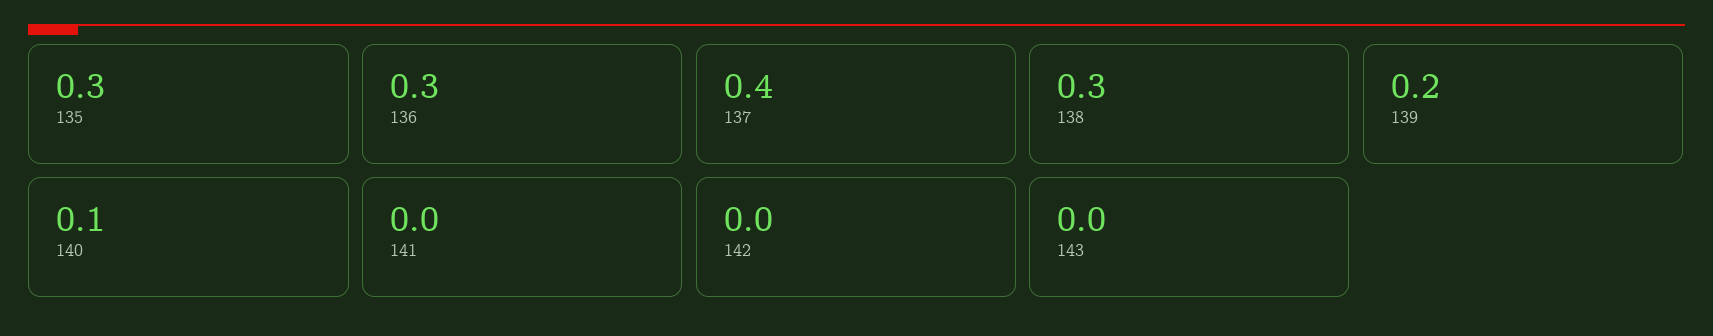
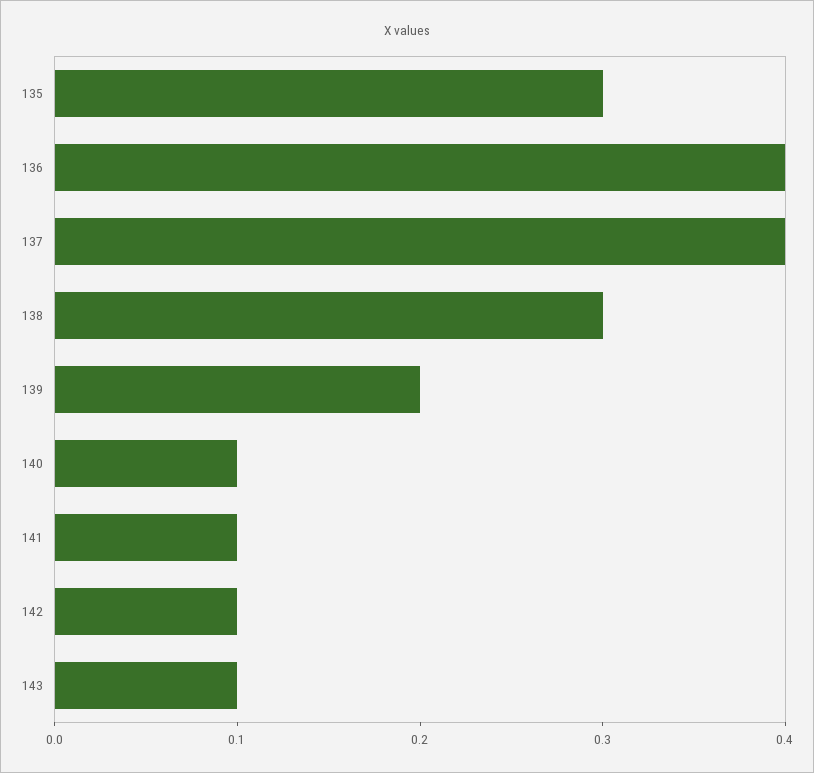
136: 0.3 -> 0.4
141: 0 -> 0.1
142: 0 -> 0.1
143: 0 -> 0.1

